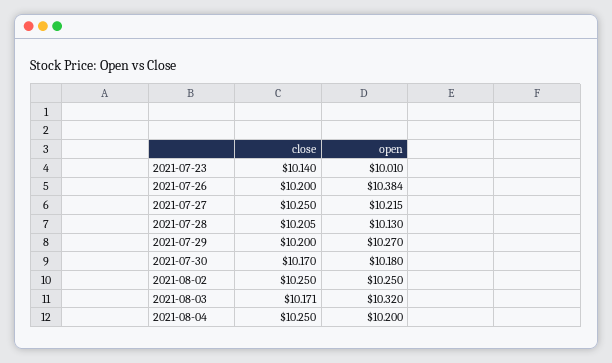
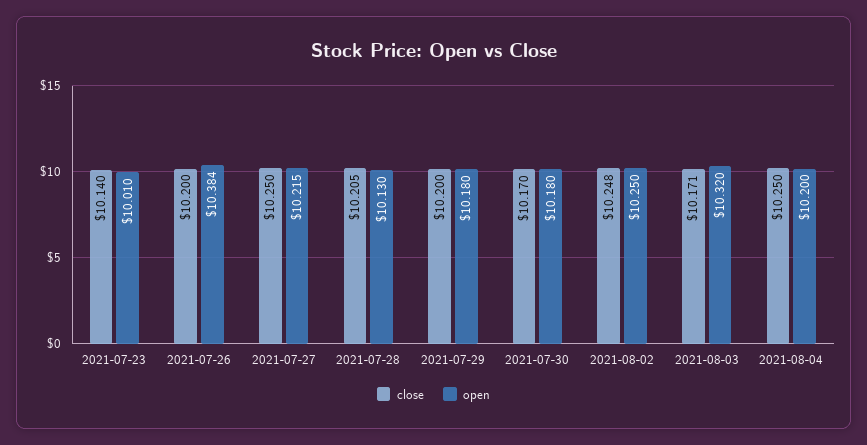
open, 2021-07-29: 10.27 -> 10.18
close, 2021-08-02: 10.25 -> 10.248

